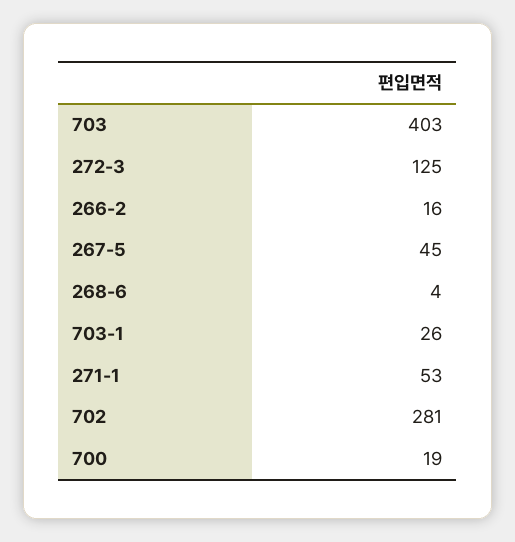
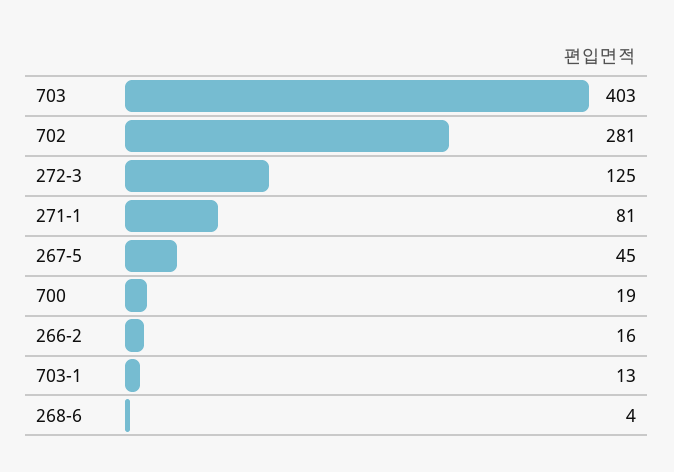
703-1: 26 -> 13
271-1: 53 -> 81

